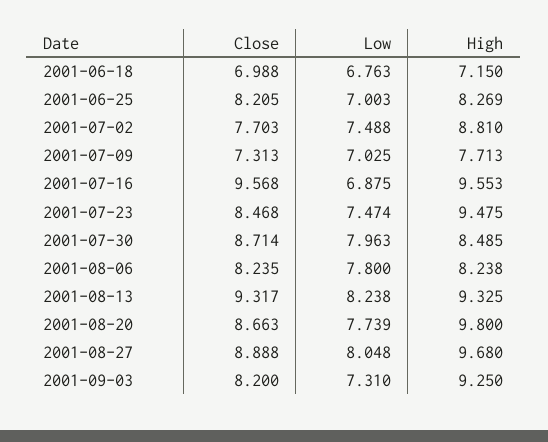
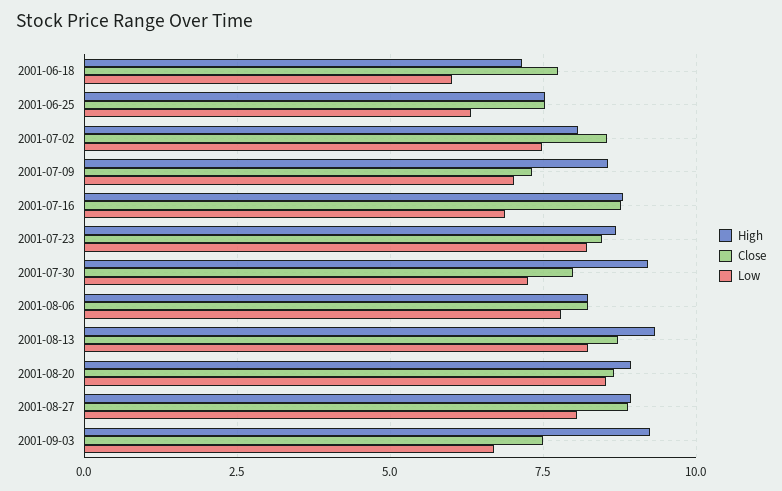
Close, 2001-06-18: 6.988 -> 7.75
Low, 2001-06-18: 6.763 -> 6
Close, 2001-06-25: 8.205 -> 7.5
Low, 2001-06-25: 7.003 -> 6.25
High, 2001-06-25: 8.269 -> 7.5
Close, 2001-07-02: 7.703 -> 8.5
High, 2001-07-02: 8.81 -> 8
High, 2001-07-09: 7.713 -> 8.5
Close, 2001-07-16: 9.568 -> 8.75
High, 2001-07-16: 9.553 -> 8.75
Low, 2001-07-23: 7.474 -> 8.25
High, 2001-07-23: 9.475 -> 8.75
Close, 2001-07-30: 8.714 -> 8
Low, 2001-07-30: 7.963 -> 7.25
High, 2001-07-30: 8.485 -> 9.25
Close, 2001-08-13: 9.317 -> 8.75
Low, 2001-08-20: 7.739 -> 8.5
High, 2001-08-20: 9.8 -> 9
High, 2001-08-27: 9.68 -> 9
Close, 2001-09-03: 8.2 -> 7.5
Low, 2001-09-03: 7.31 -> 6.75

